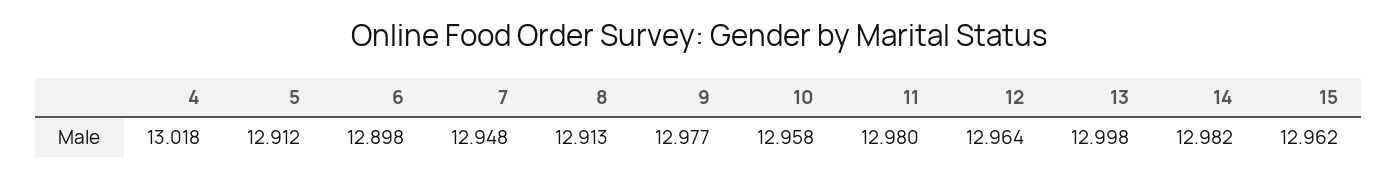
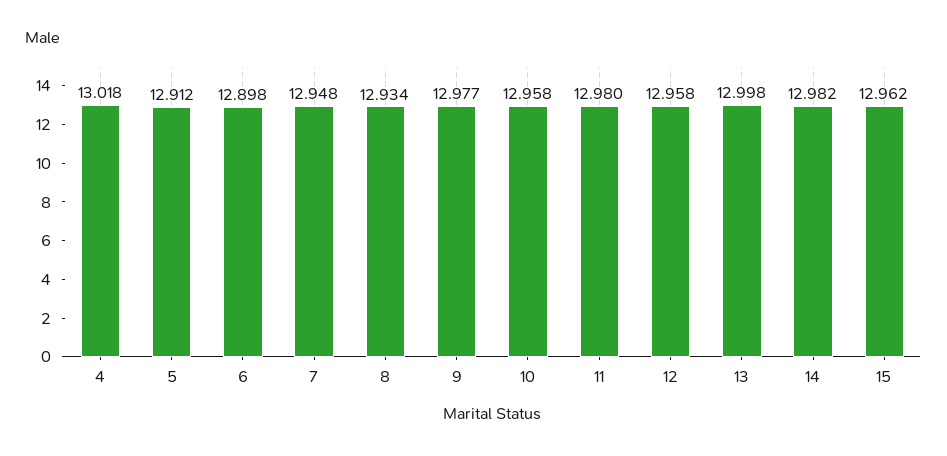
8: 12.913 -> 12.934
12: 12.964 -> 12.958

